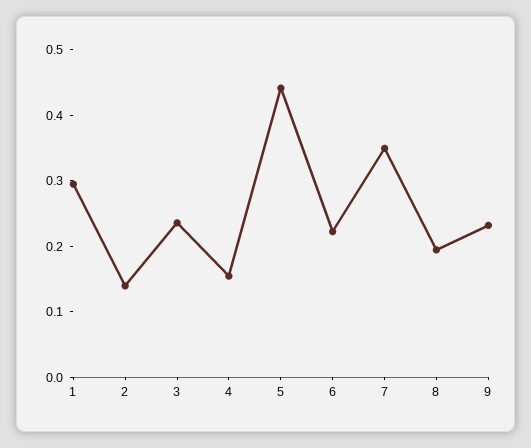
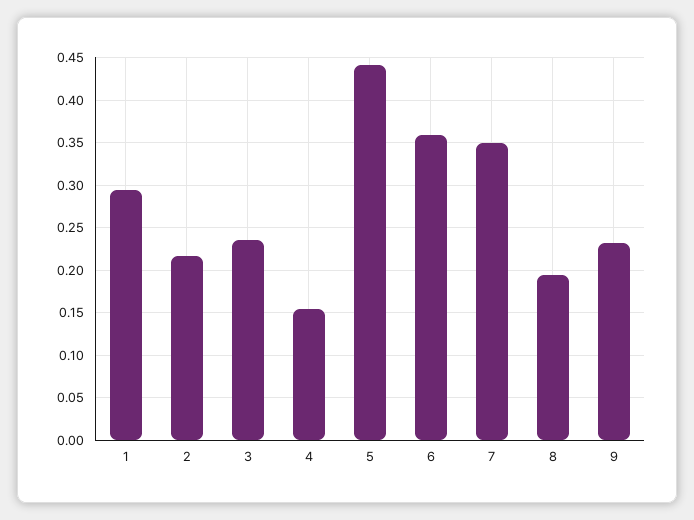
2: 0.14 -> 0.22
6: 0.22 -> 0.36

